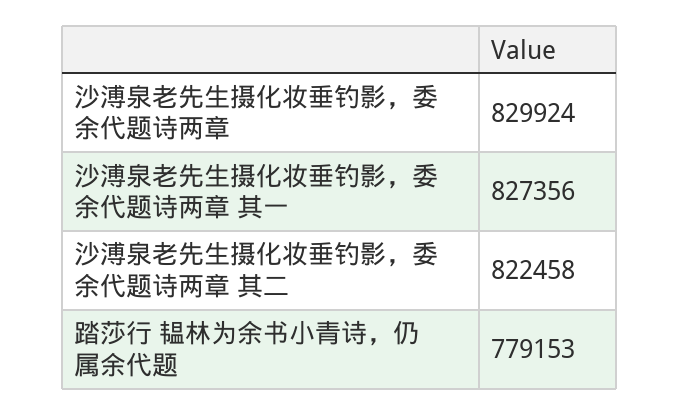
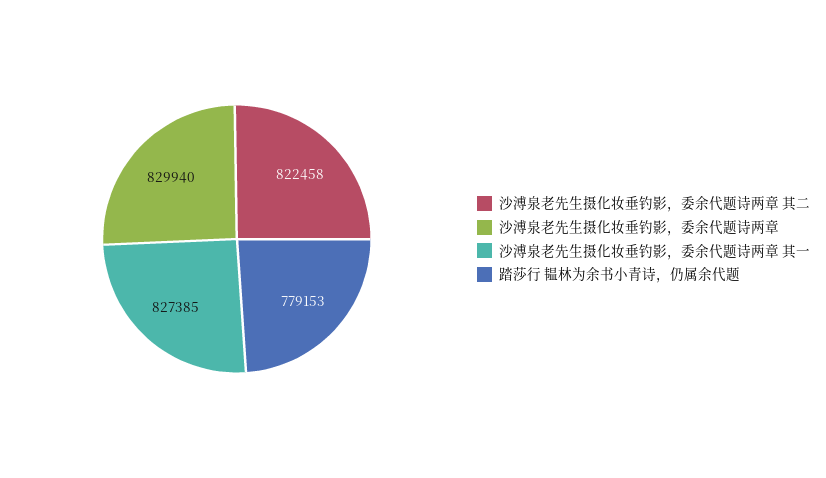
沙溥泉老先生摄化妆垂钓影，委余代题诗两章: 829924 -> 829940
沙溥泉老先生摄化妆垂钓影，委余代题诗两章 其一: 827356 -> 827385

